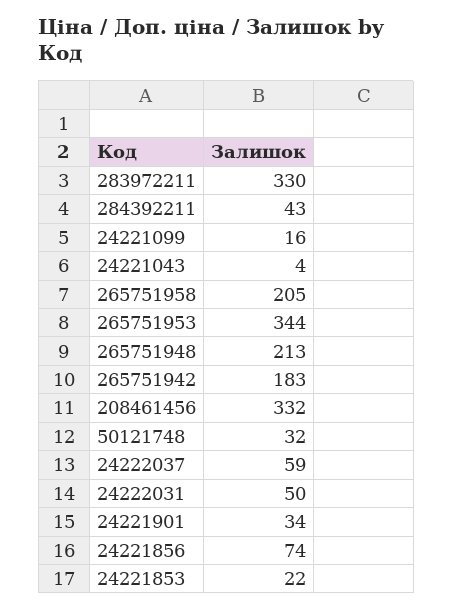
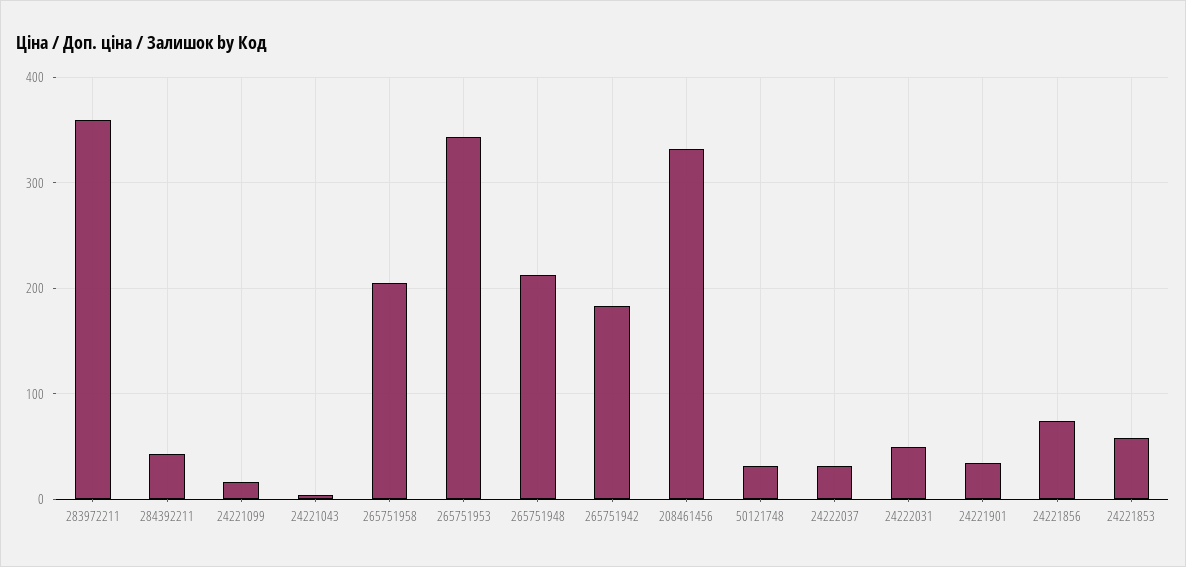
283972211: 330 -> 360
24222037: 59 -> 30
24221853: 22 -> 60

